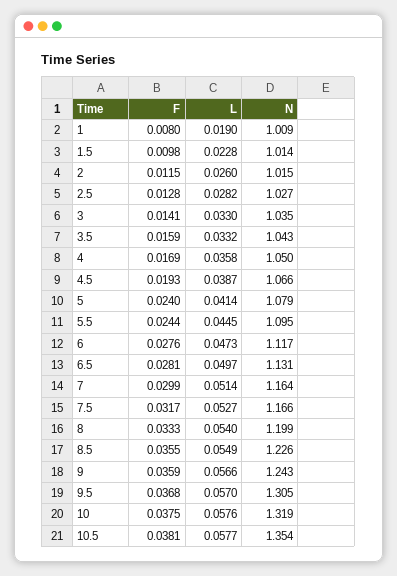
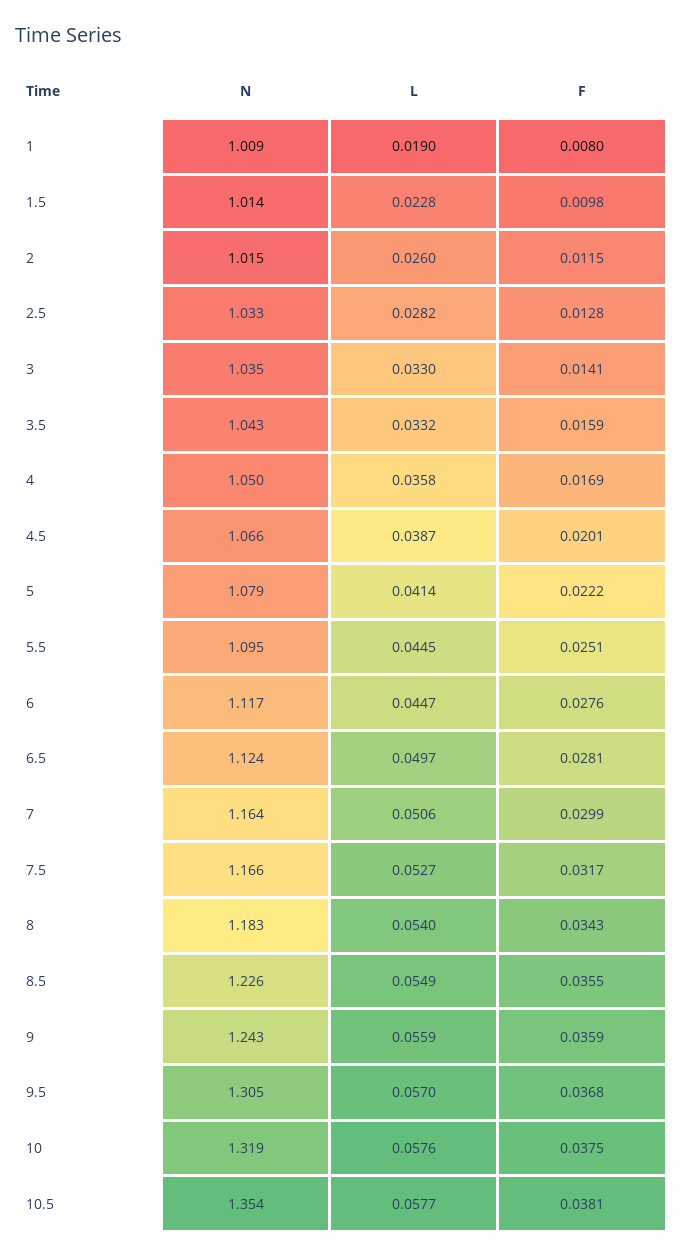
N, 2.5: 1.027 -> 1.033
F, 4.5: 0.0193 -> 0.0201
F, 5: 0.024 -> 0.0222
F, 5.5: 0.0244 -> 0.0251
L, 6: 0.0473 -> 0.0447
N, 6.5: 1.131 -> 1.124
L, 7: 0.0514 -> 0.0506
F, 8: 0.0333 -> 0.0343
N, 8: 1.199 -> 1.183
L, 9: 0.0566 -> 0.0559

